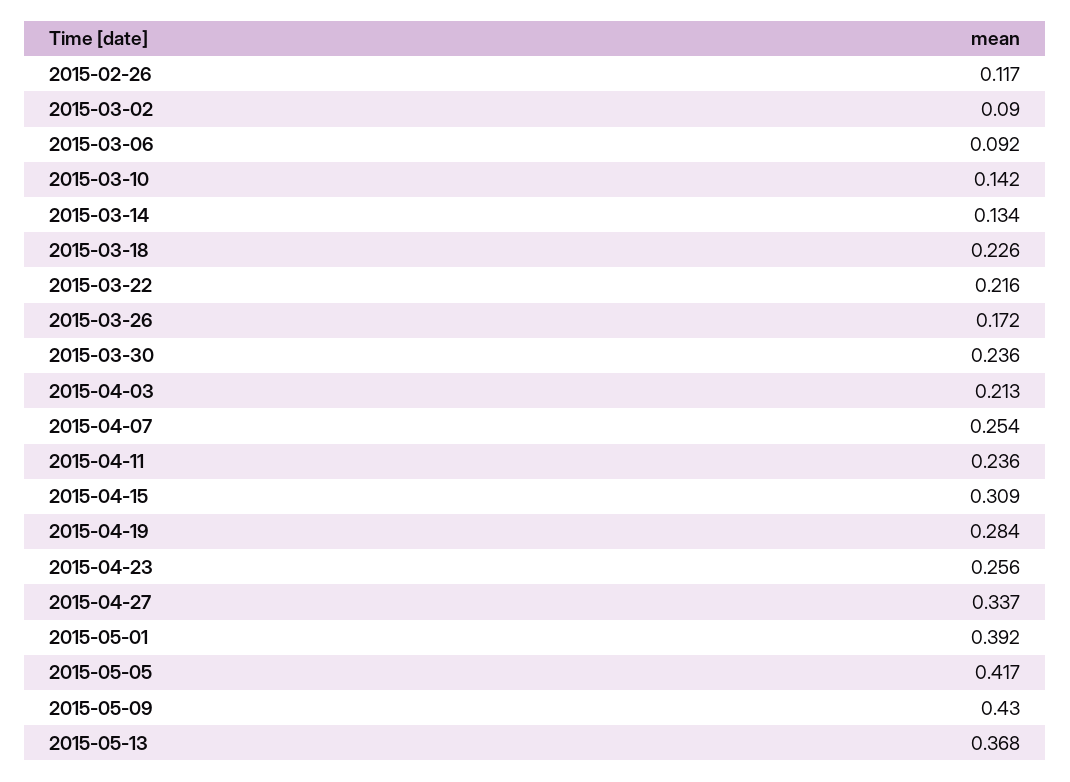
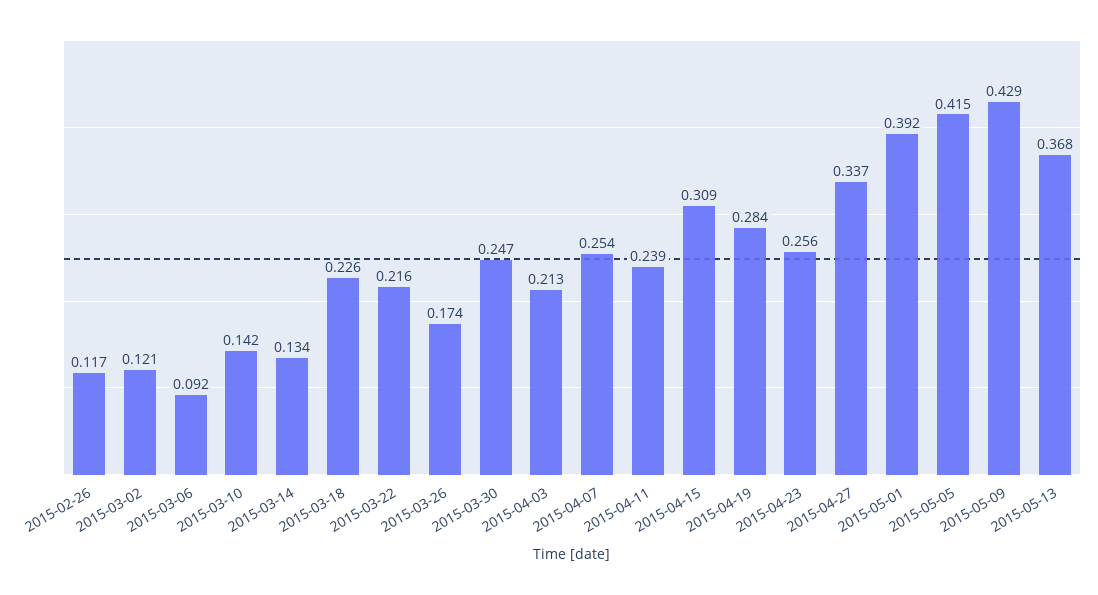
2015-03-02: 0.09 -> 0.121
2015-03-26: 0.172 -> 0.174
2015-03-30: 0.236 -> 0.247
2015-04-11: 0.236 -> 0.239
2015-05-05: 0.417 -> 0.415
2015-05-09: 0.43 -> 0.429

